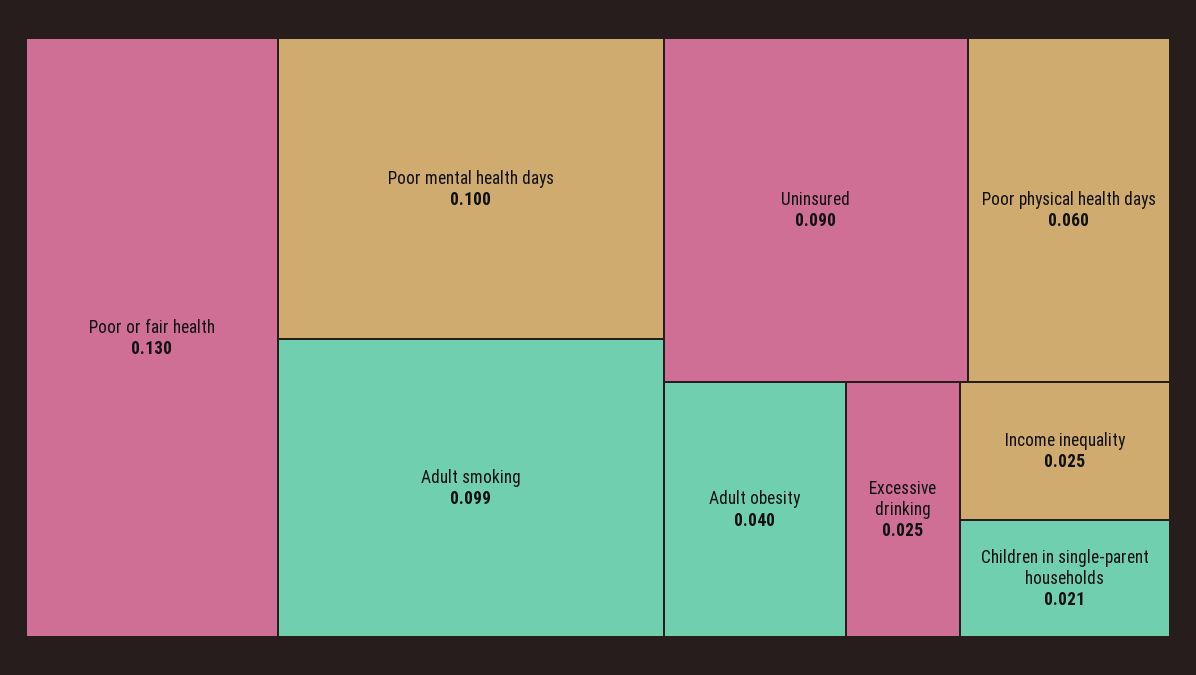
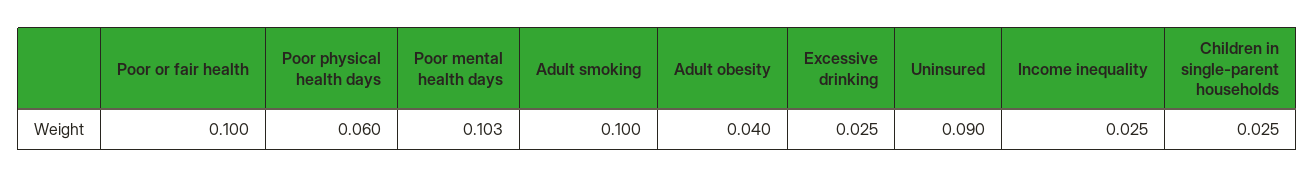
Poor or fair health: 0.13 -> 0.1
Poor mental health days: 0.1 -> 0.103
Adult smoking: 0.099 -> 0.1
Children in single-parent households: 0.021 -> 0.025

